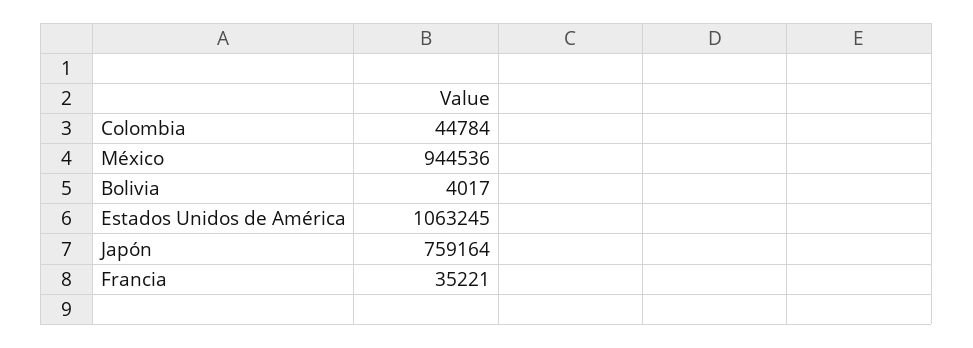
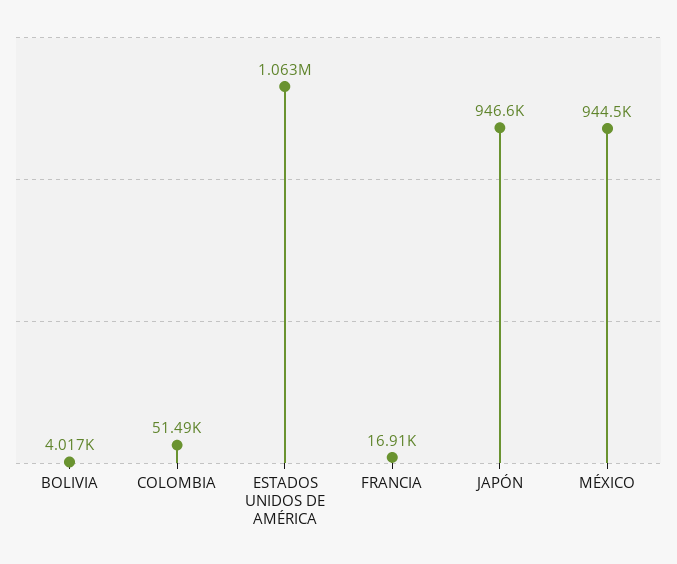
Colombia: 44784 -> 51490
Japón: 759164 -> 946600
Francia: 35221 -> 16910

